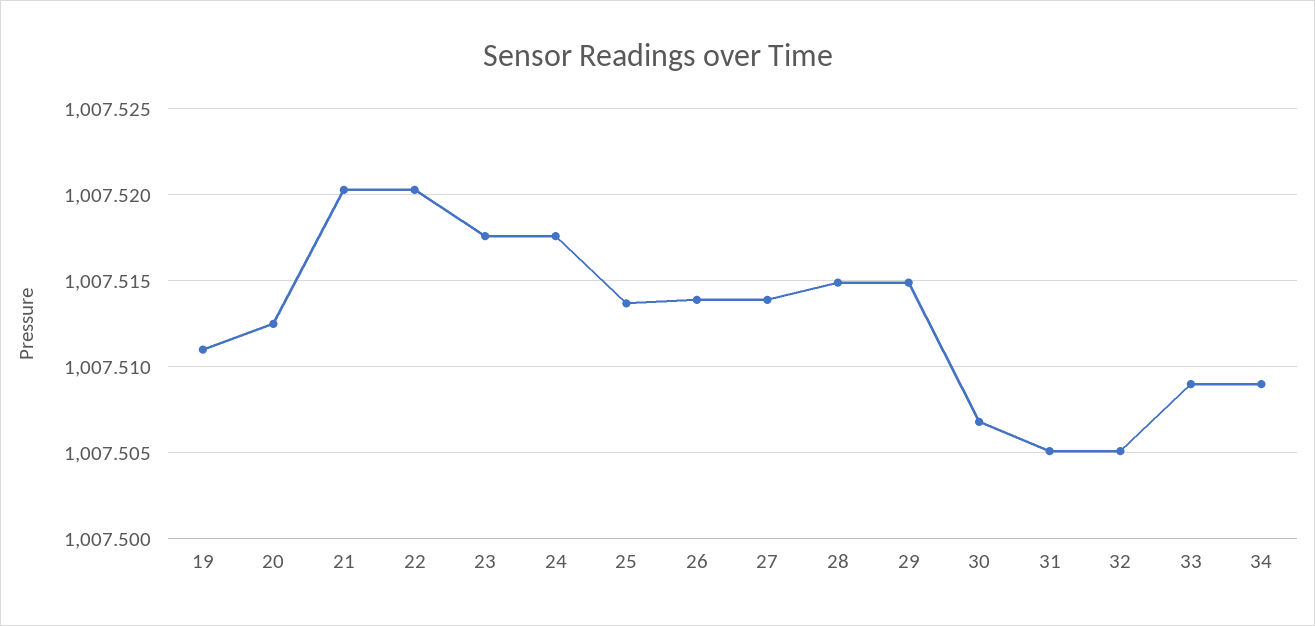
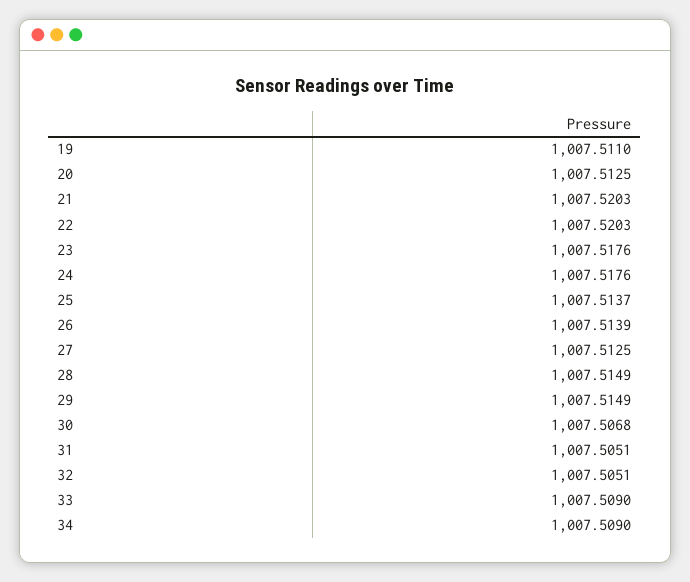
27: 1007.514 -> 1007.5125

